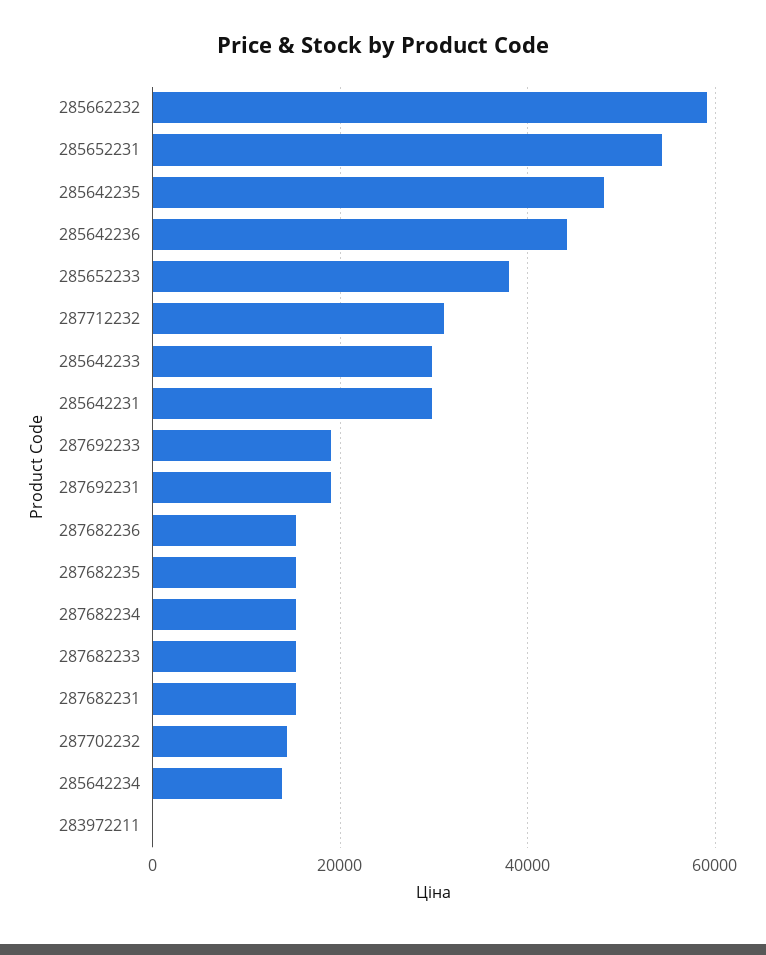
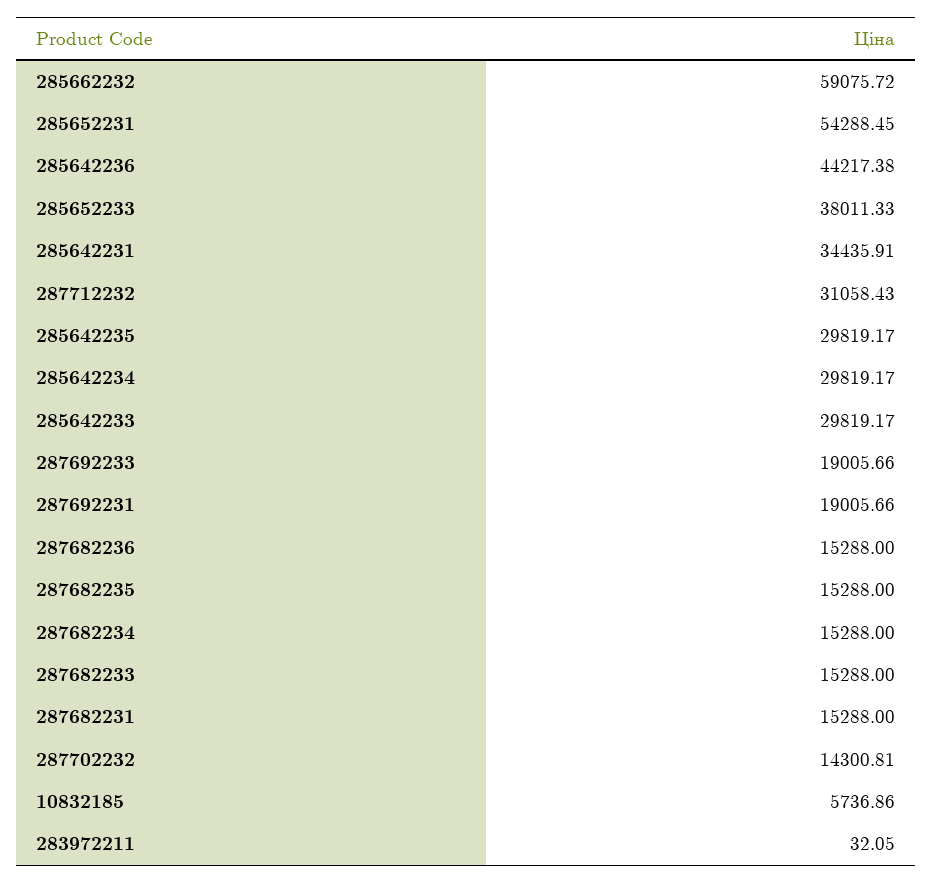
285642235: 48000 -> 29819.17
285642231: 30000 -> 34435.91
285642234: 14000 -> 29819.17
10832185: none -> 5736.86

